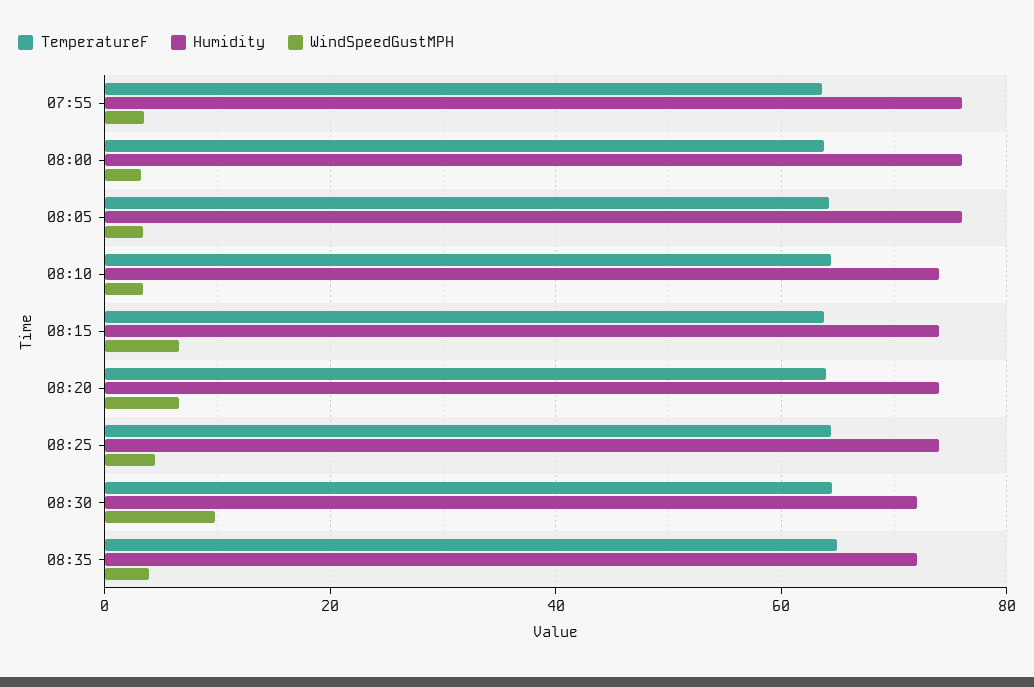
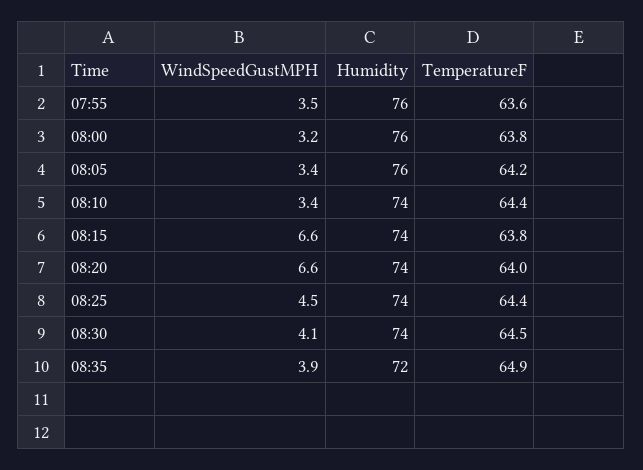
Humidity, 08:30: 72 -> 74
WindSpeedGustMPH, 08:30: 10 -> 4.1

